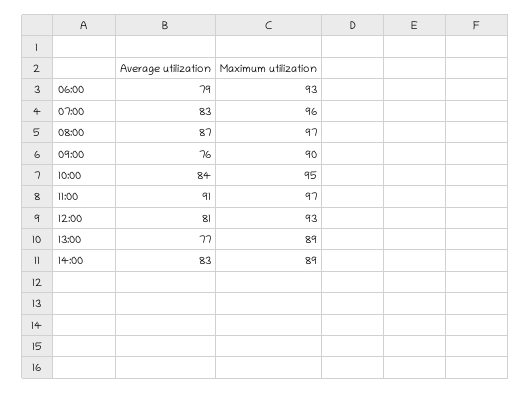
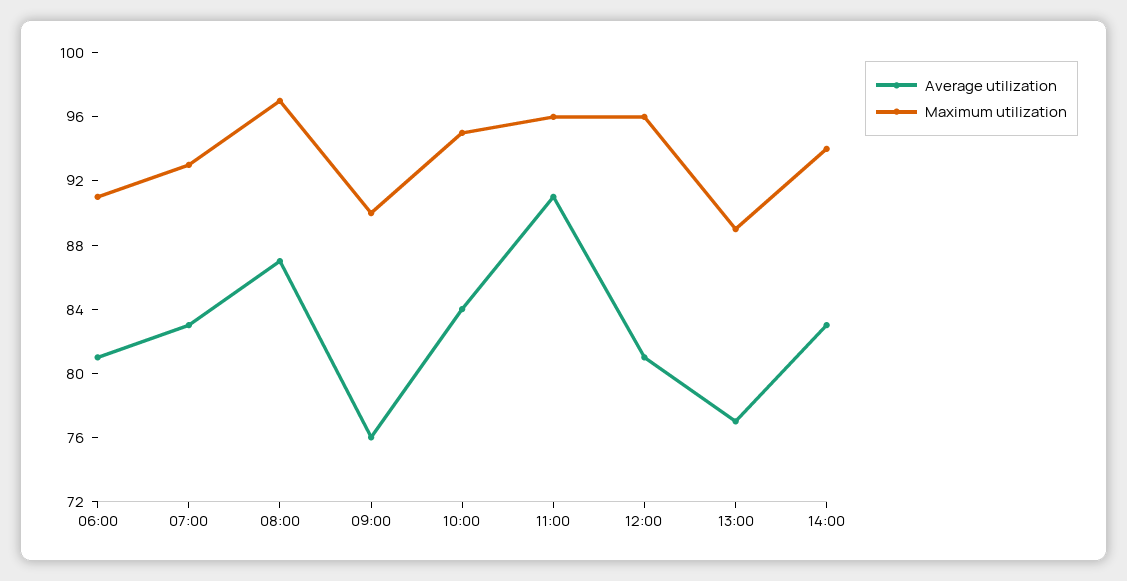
Average utilization, 06:00: 79 -> 81
Maximum utilization, 06:00: 93 -> 91
Maximum utilization, 07:00: 96 -> 93
Maximum utilization, 11:00: 97 -> 96
Maximum utilization, 12:00: 93 -> 96
Maximum utilization, 14:00: 89 -> 94

